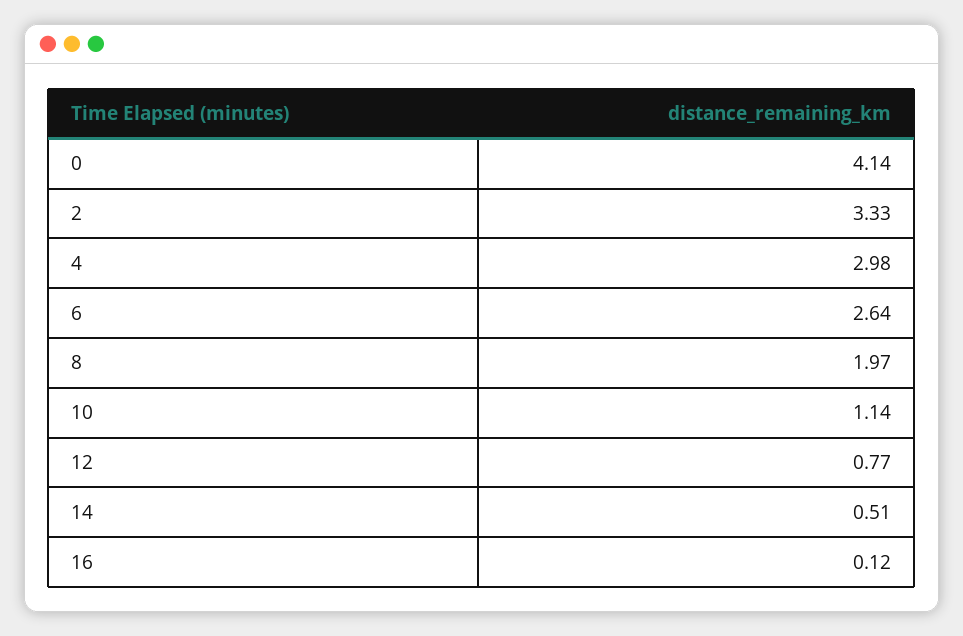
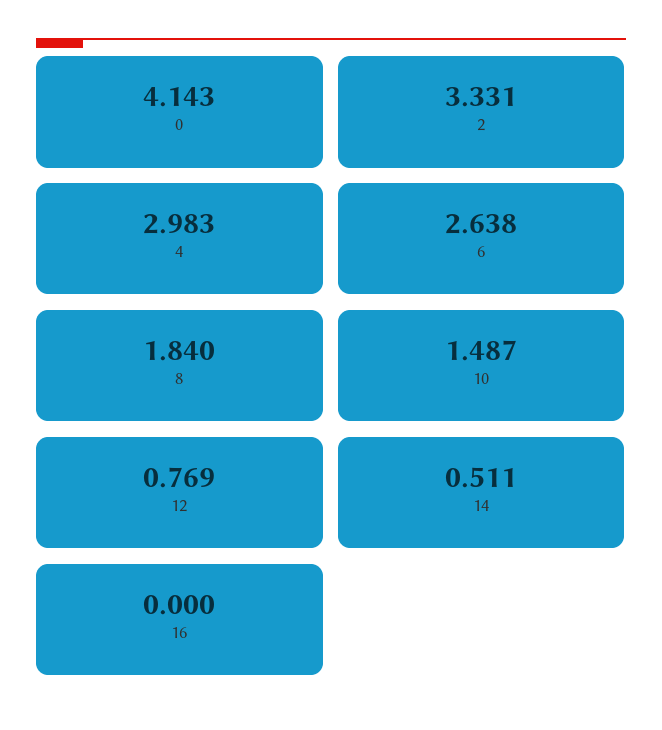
8: 1.97 -> 1.84
10: 1.14 -> 1.487
16: 0.12 -> 0

